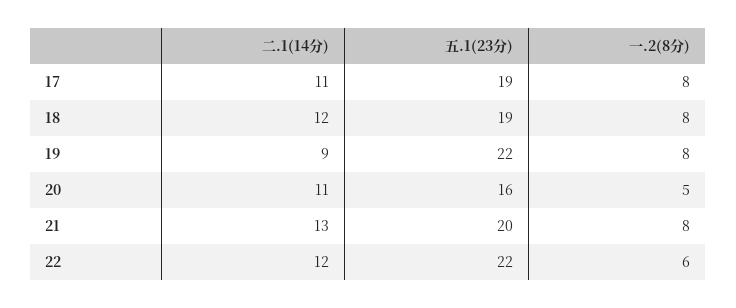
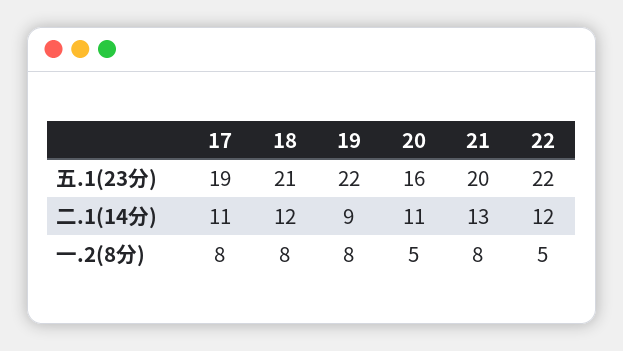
五.1(23分), 18: 19 -> 21
一.2(8分), 22: 6 -> 5

